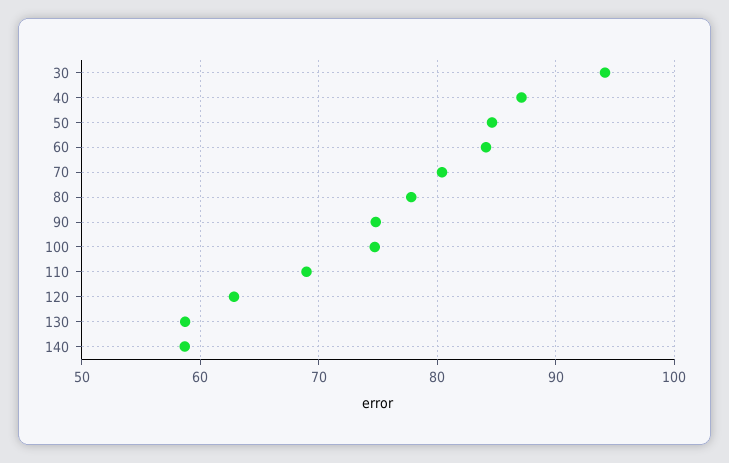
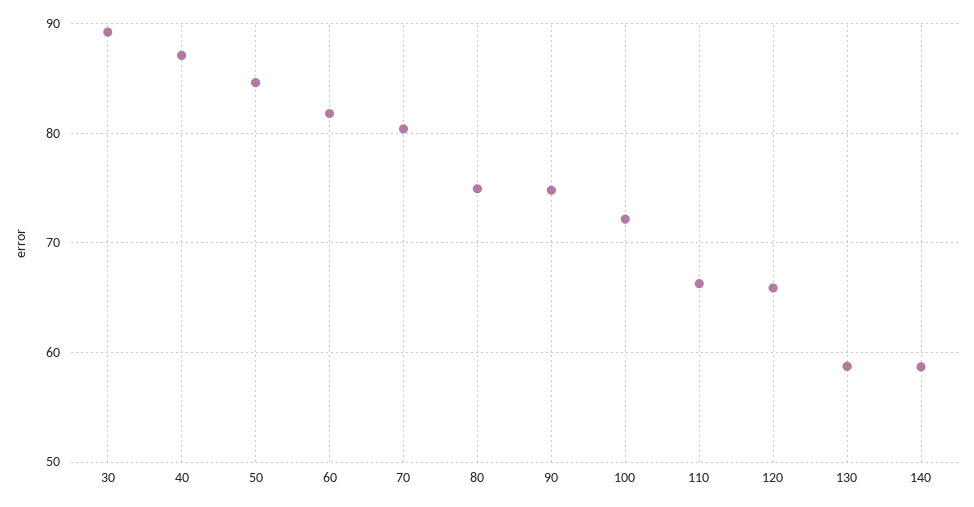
30: 94 -> 89
60: 84 -> 82
80: 78 -> 75
100: 75 -> 72
110: 69 -> 66
120: 63 -> 66

